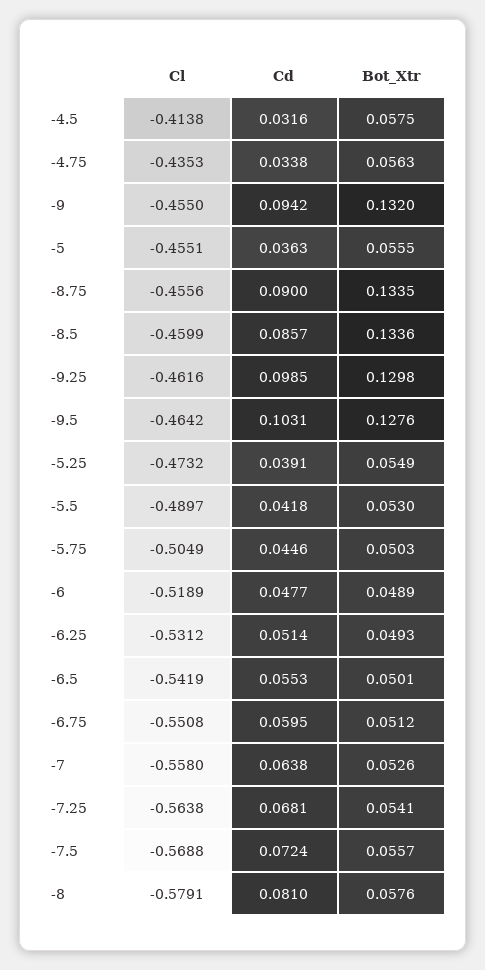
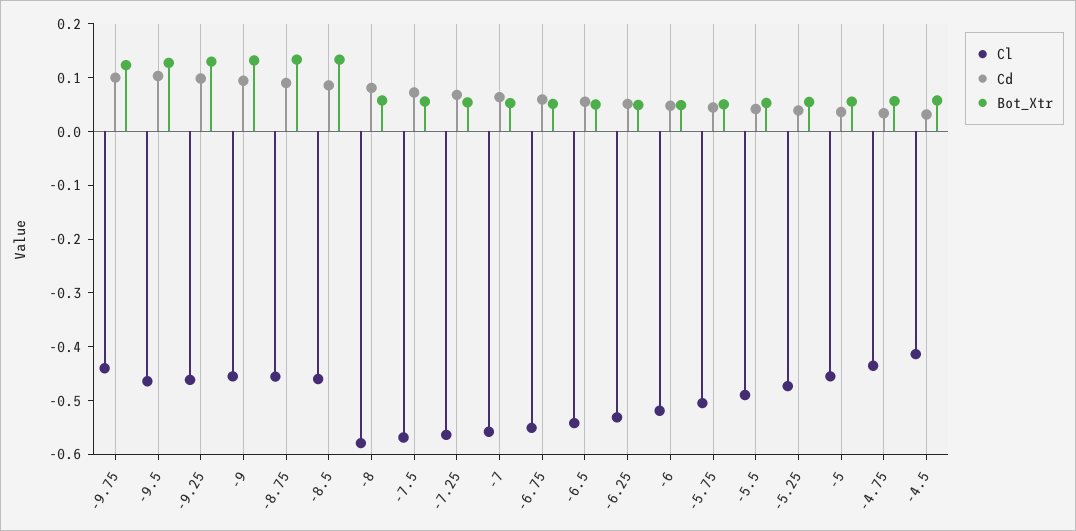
Cl, -9.75: none -> -0.44
Cd, -9.75: none -> 0.1
Bot_Xtr, -9.75: none -> 0.12

